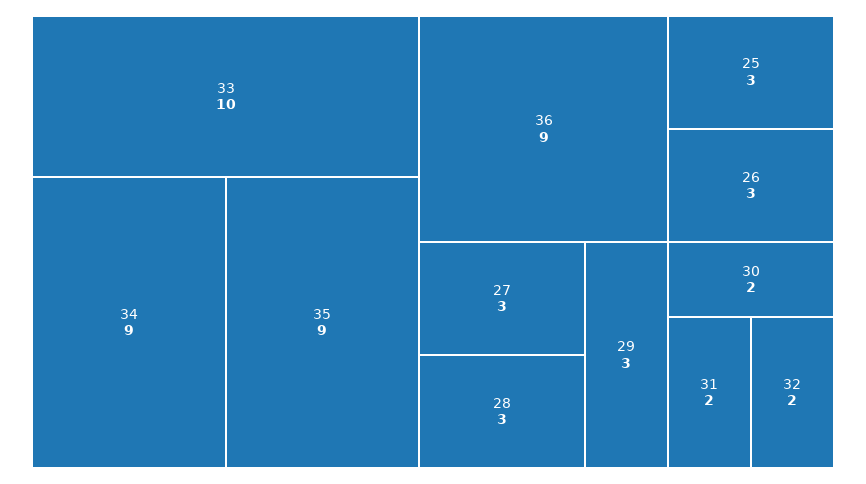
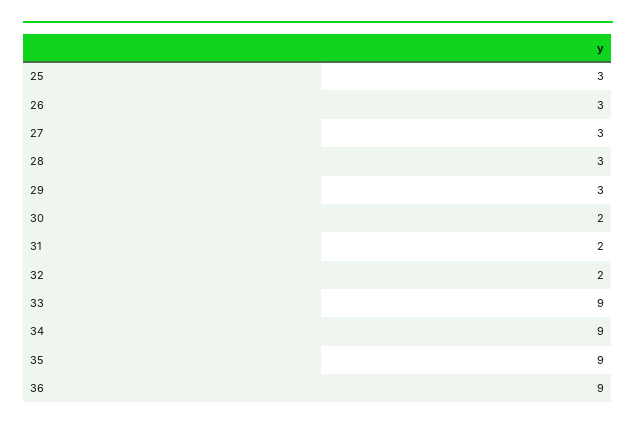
33: 10 -> 9

